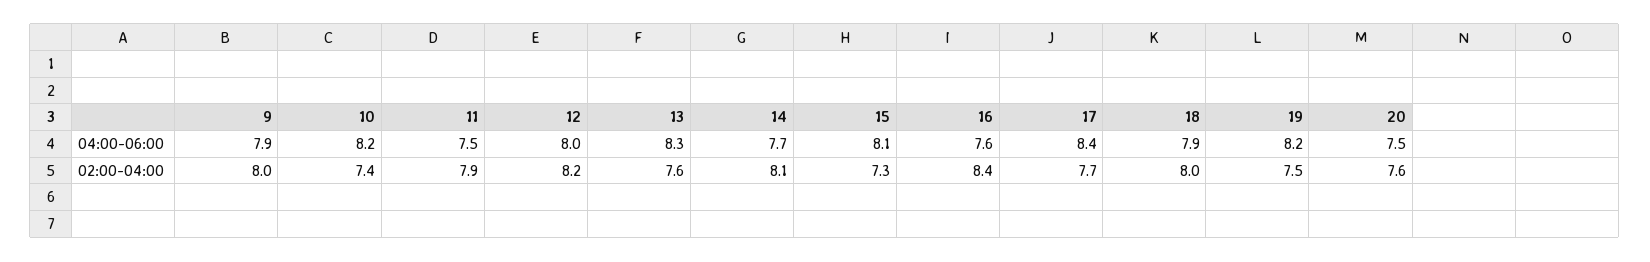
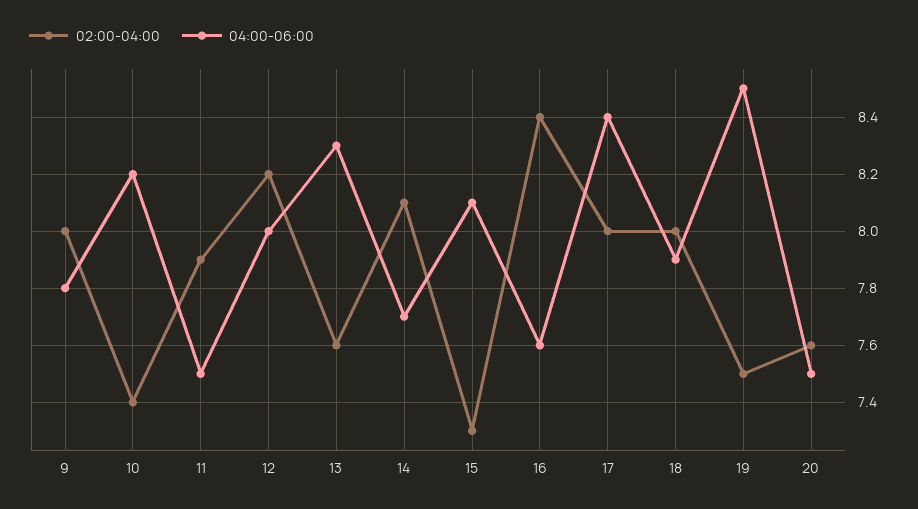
04:00-06:00, 9: 7.9 -> 7.8
04:00-06:00, 19: 8.2 -> 8.5
02:00-04:00, 17: 7.7 -> 8

